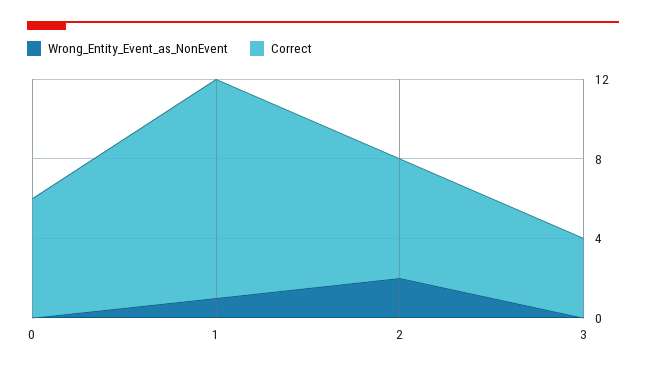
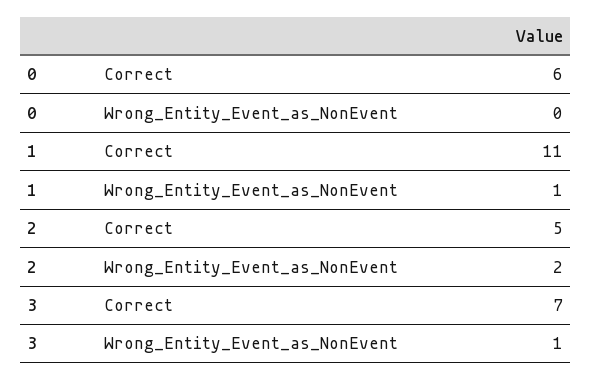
Correct, 2: 6 -> 5
Wrong_Entity_Event_as_NonEvent, 3: 0 -> 1
Correct, 3: 4 -> 7

